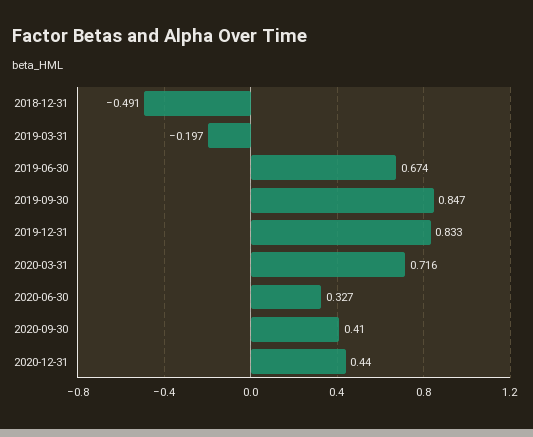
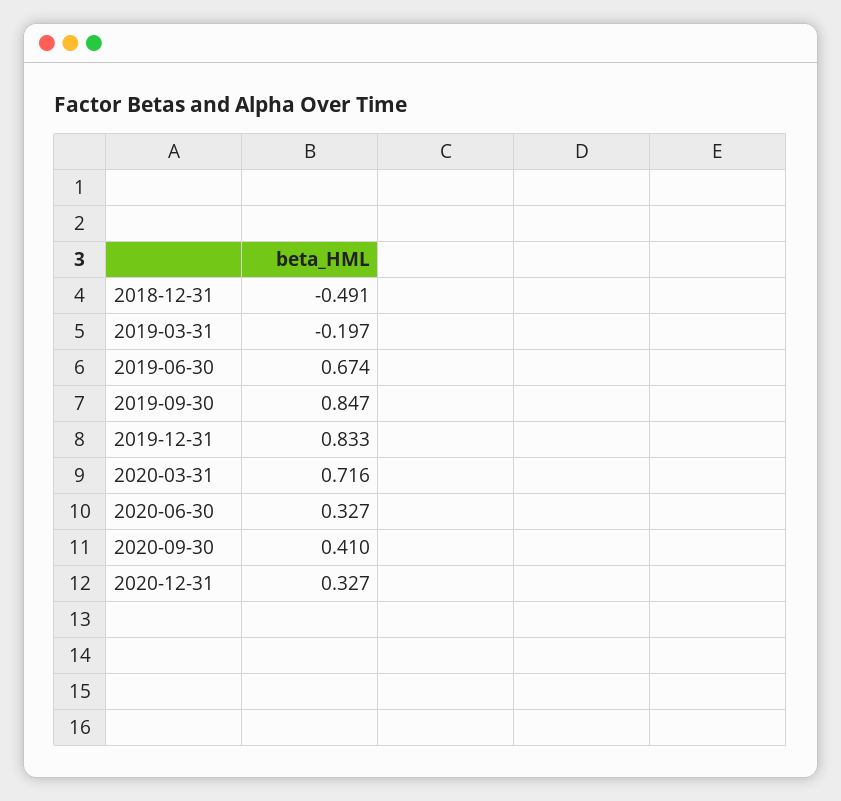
2020-12-31: 0.44 -> 0.327

